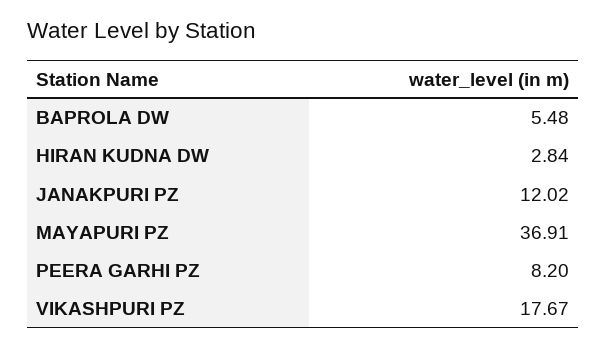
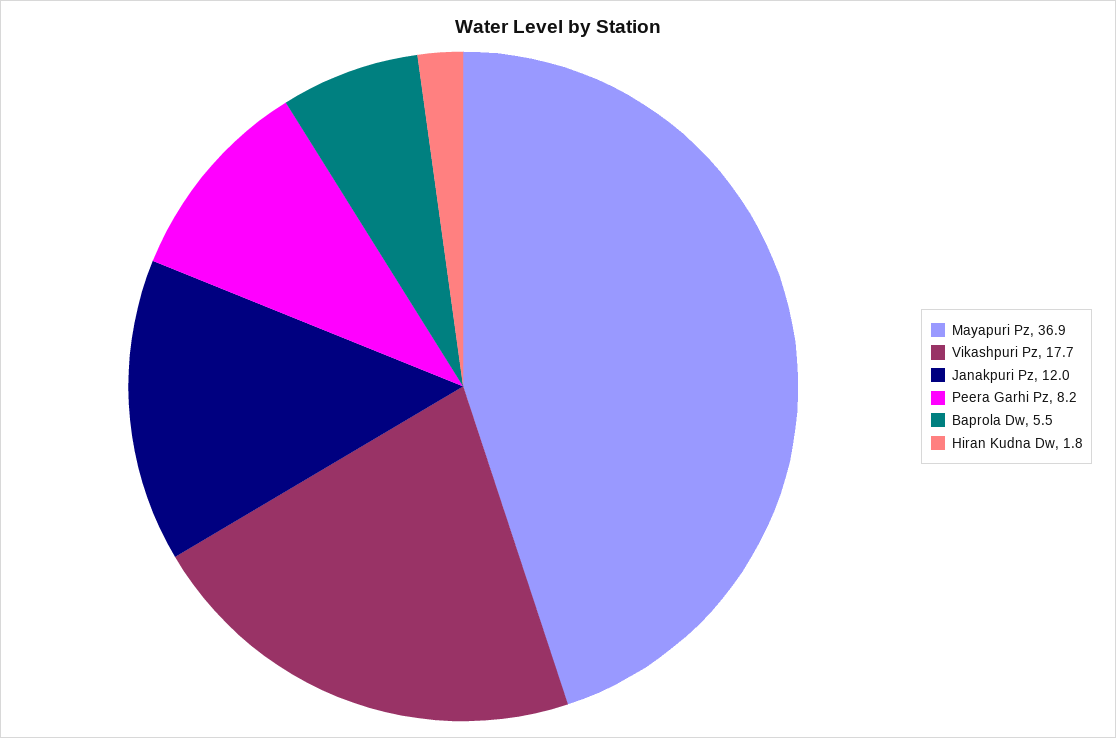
HIRAN KUDNA DW: 2.84 -> 1.8

